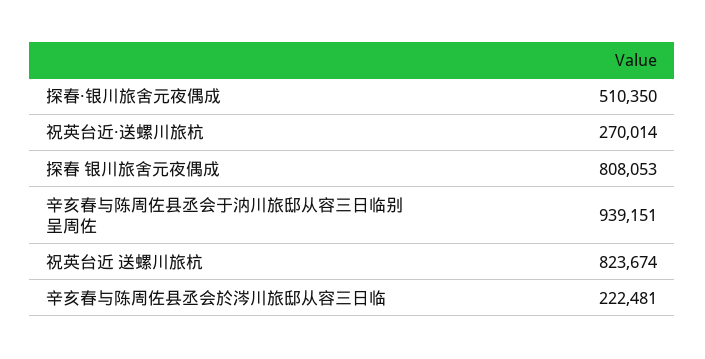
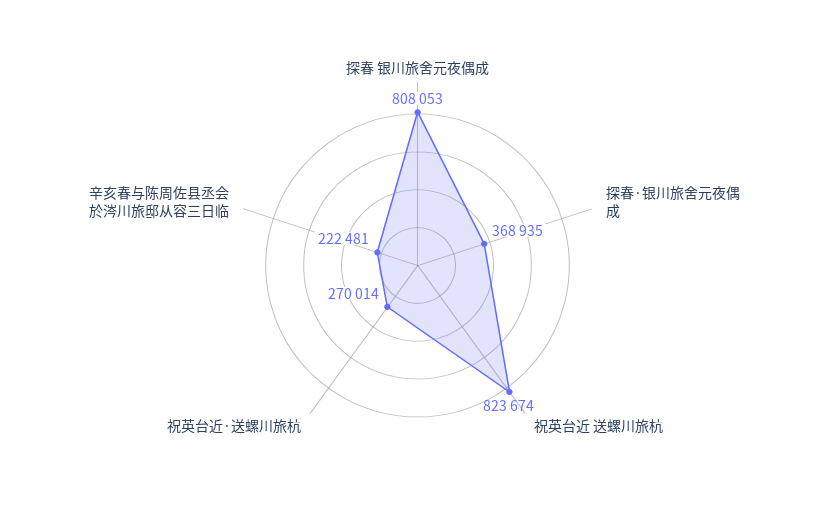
探春·银川旅舍元夜偶成: 510350 -> 368935
辛亥春与陈周佐县丞会于汭川旅邸从容三日临别呈周佐: 939151 -> none

